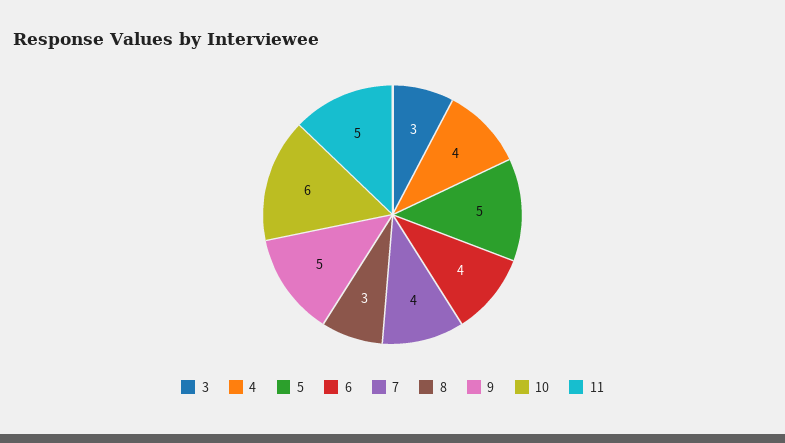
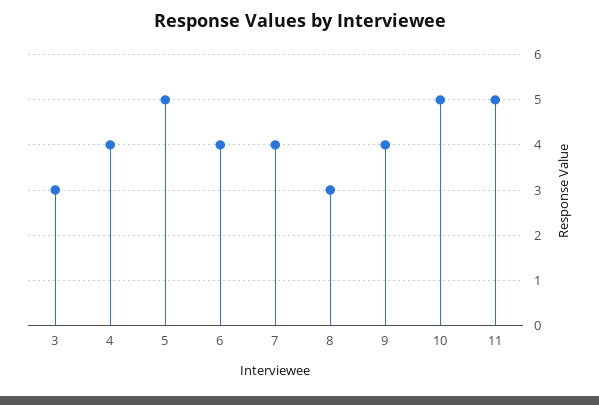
9: 5 -> 4
10: 6 -> 5

